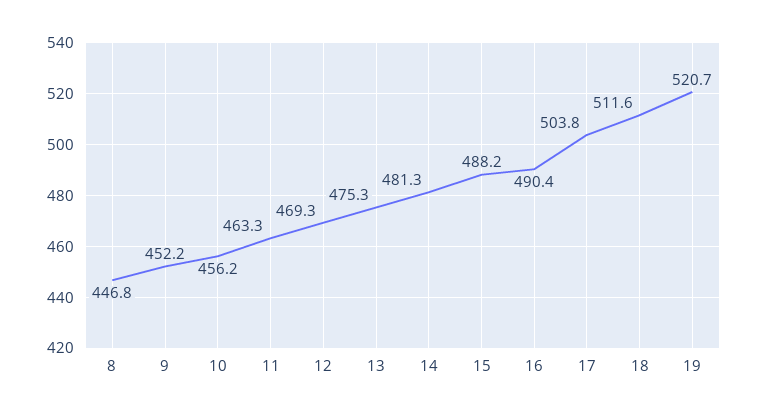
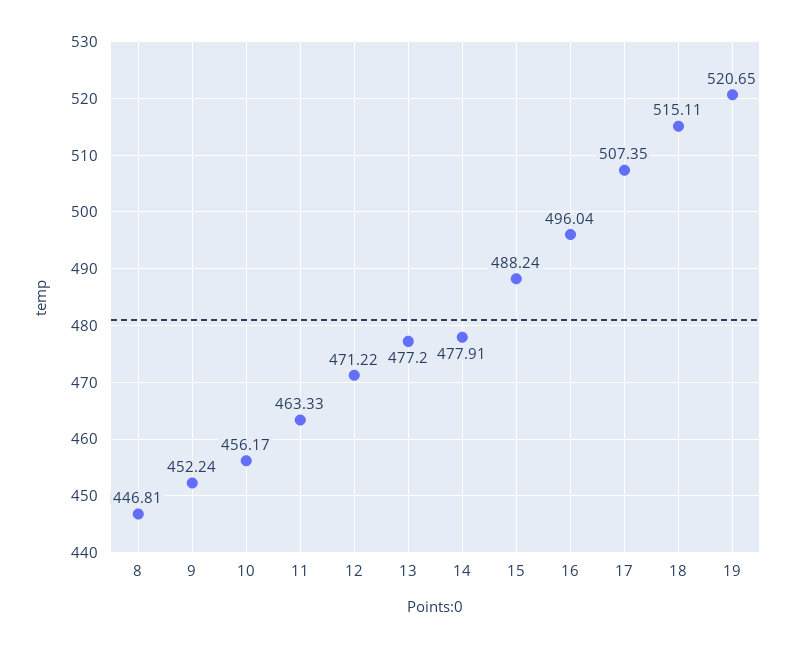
12: 469.3 -> 471.22
13: 475.3 -> 477.2
14: 481.3 -> 477.91
16: 490.4 -> 496.04
17: 503.8 -> 507.35
18: 511.6 -> 515.11

